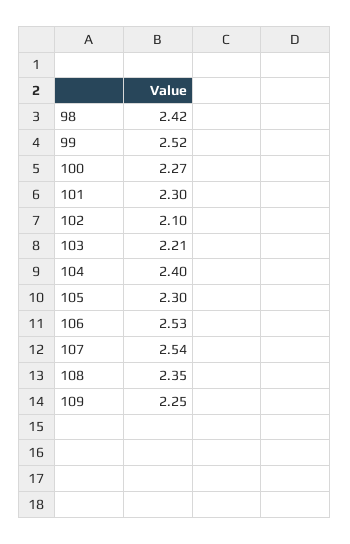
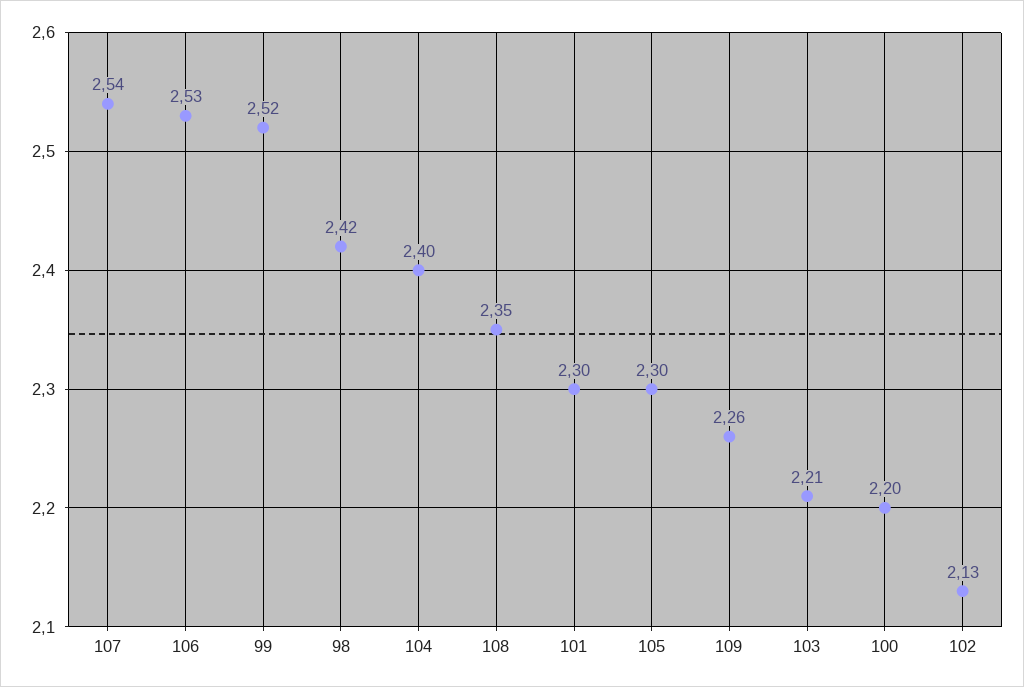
100: 2.27 -> 2.2
102: 2.1 -> 2.13
109: 2.25 -> 2.26

